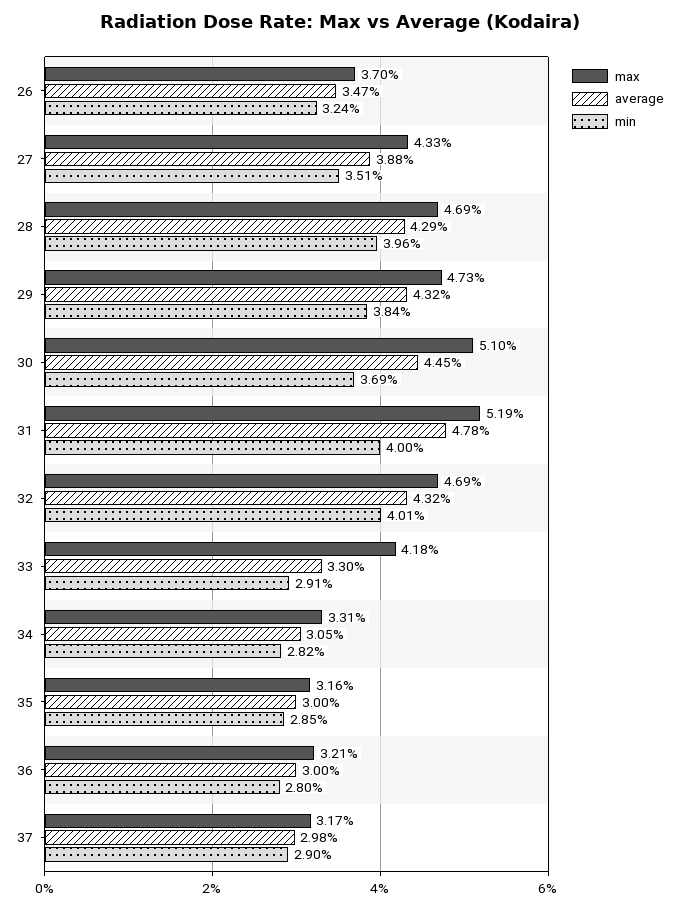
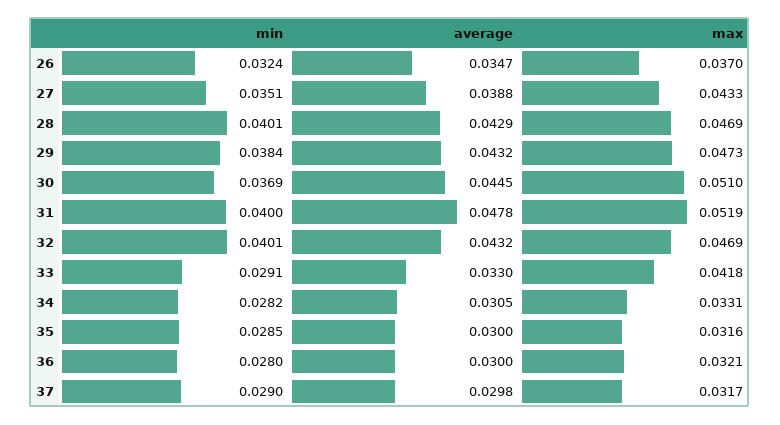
min, 28: 0.0396 -> 0.0401

